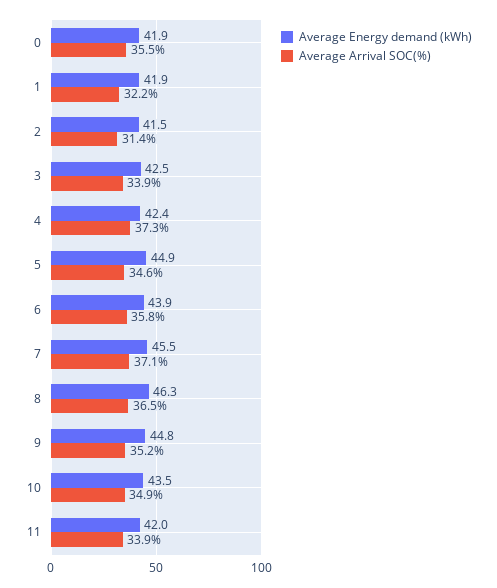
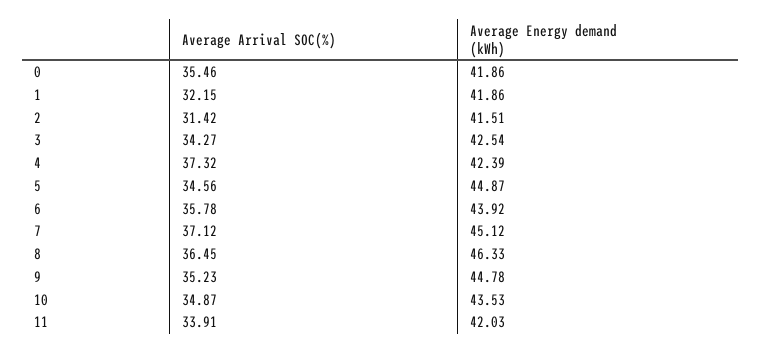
Average Arrival SOC(%), 3: 33.9 -> 34.27
Average Energy demand (kWh), 7: 45.5 -> 45.12

